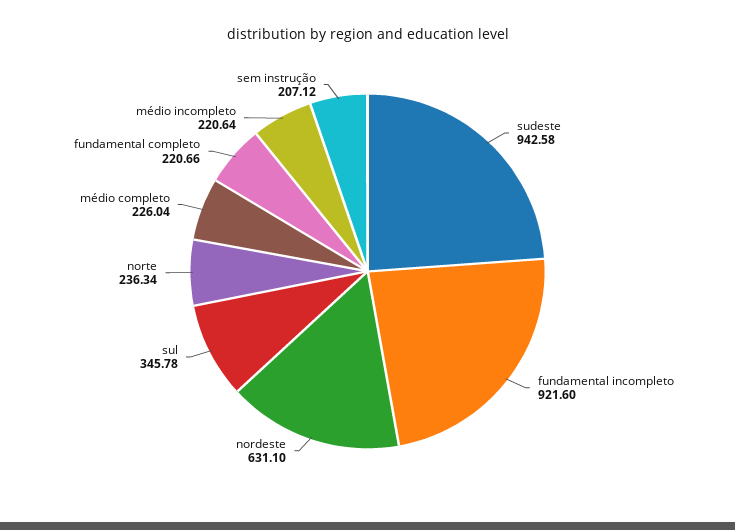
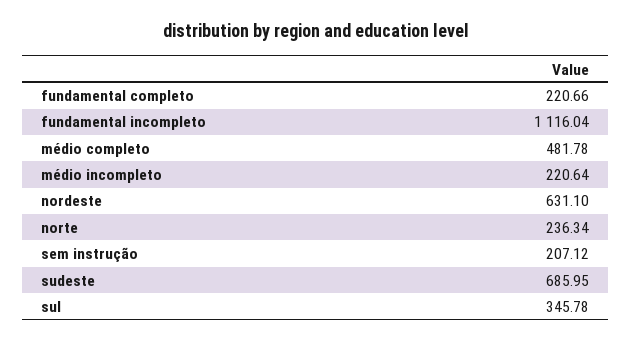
sudeste: 942.58 -> 685.95
fundamental incompleto: 921.6 -> 1116.04
médio completo: 226.04 -> 481.78

